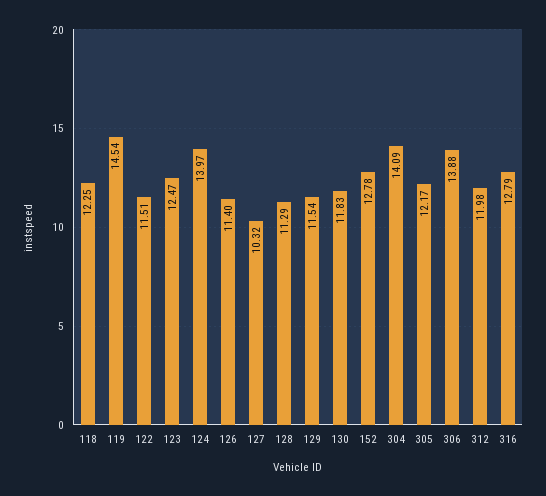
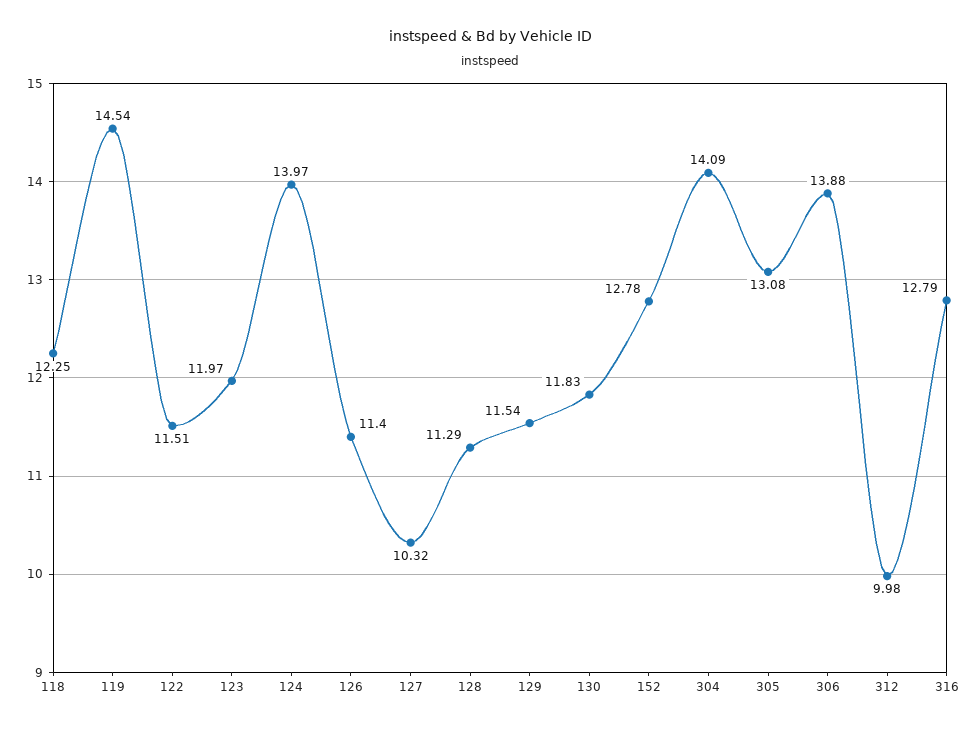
123: 12.47 -> 11.97
305: 12.17 -> 13.08
312: 11.98 -> 9.98

